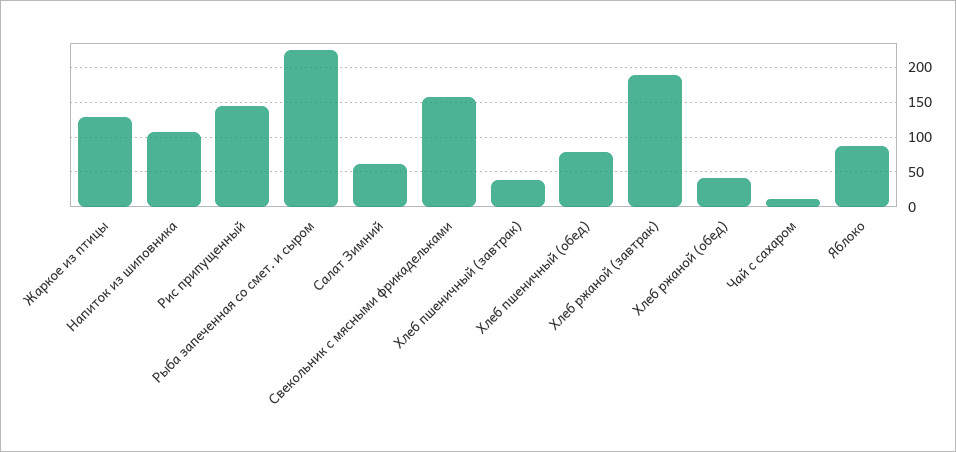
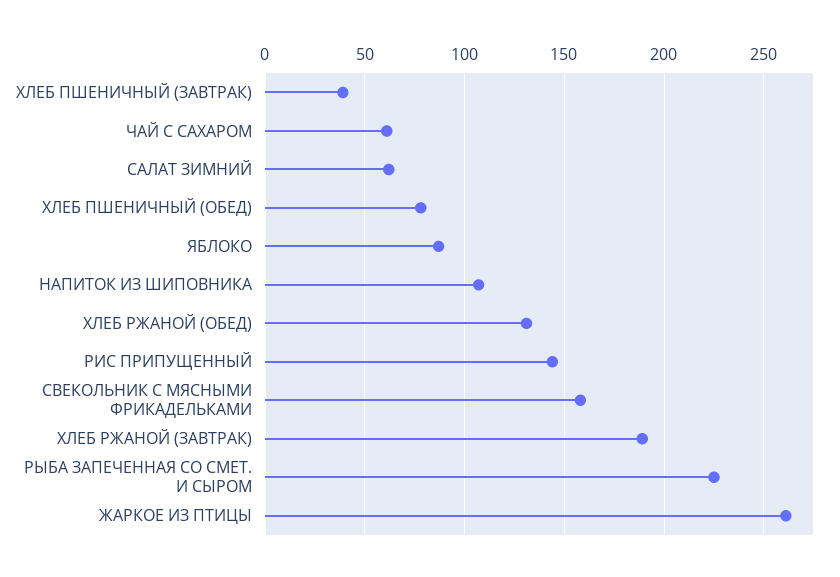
Жаркое из птицы: 130 -> 260
Хлеб ржаной (обед): 40 -> 130
Чай с сахаром: 10 -> 60

